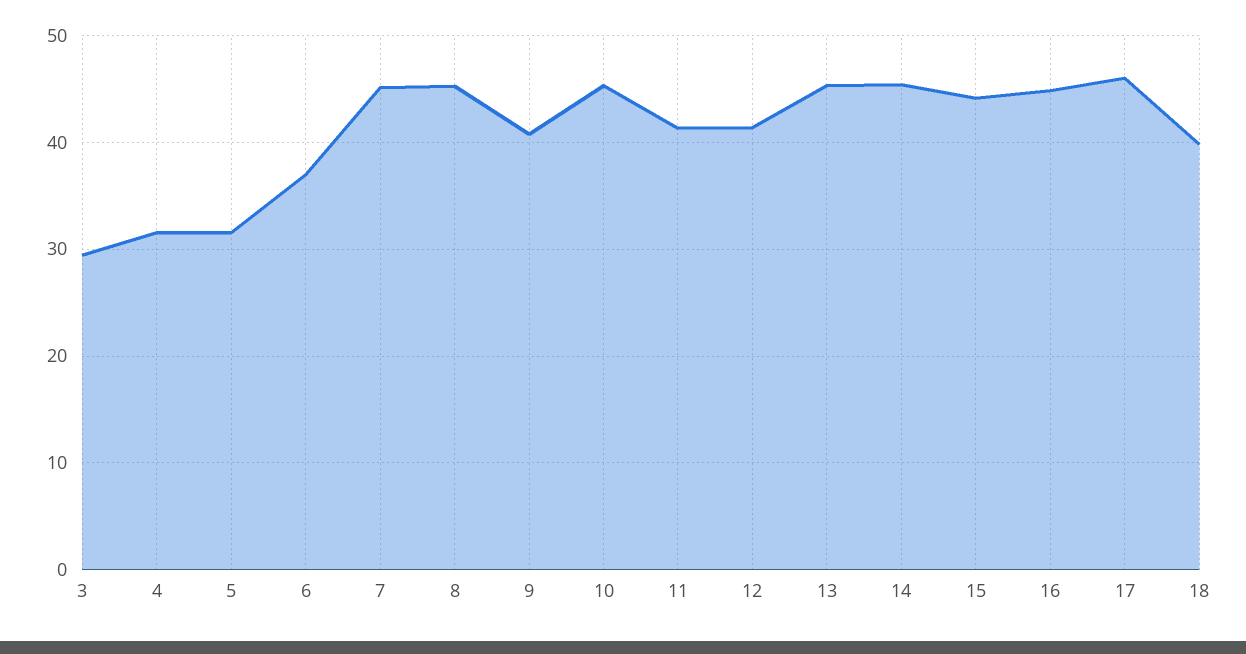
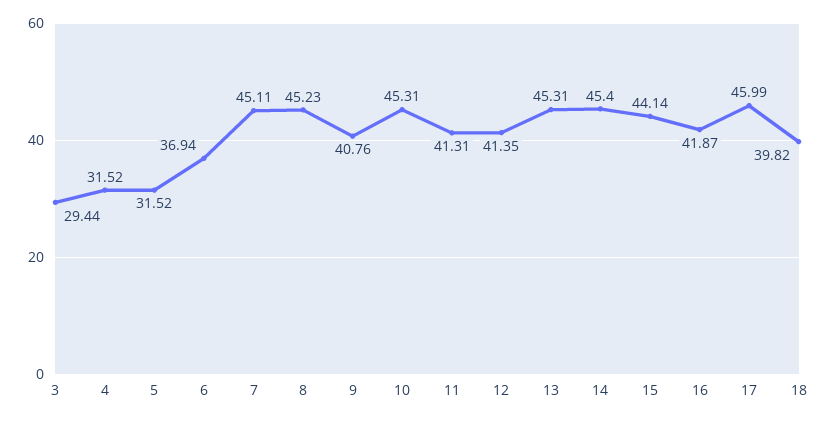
16: 45 -> 41.87

